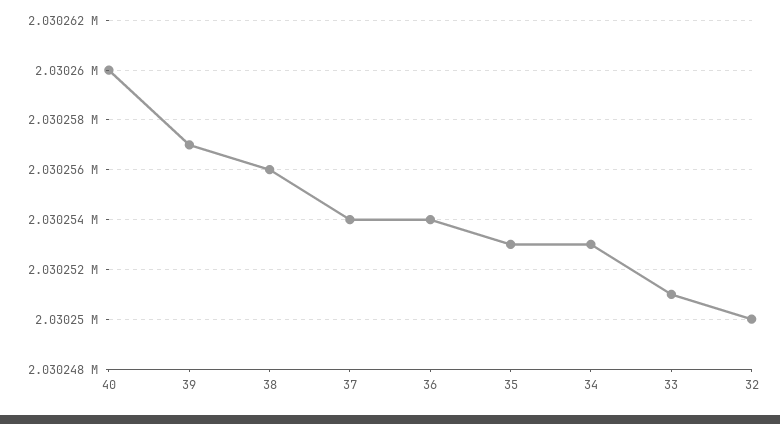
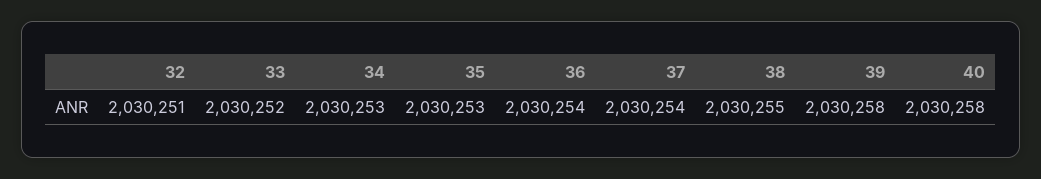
40: 2030260 -> 2030258
39: 2030257 -> 2030258
38: 2030256 -> 2030255
33: 2030251 -> 2030252
32: 2030250 -> 2030251

